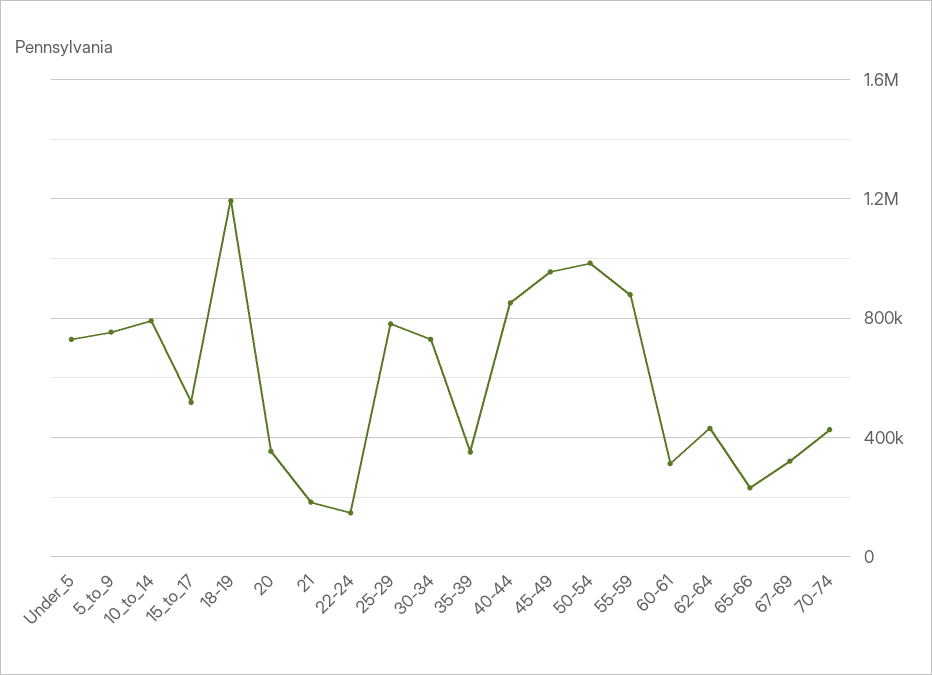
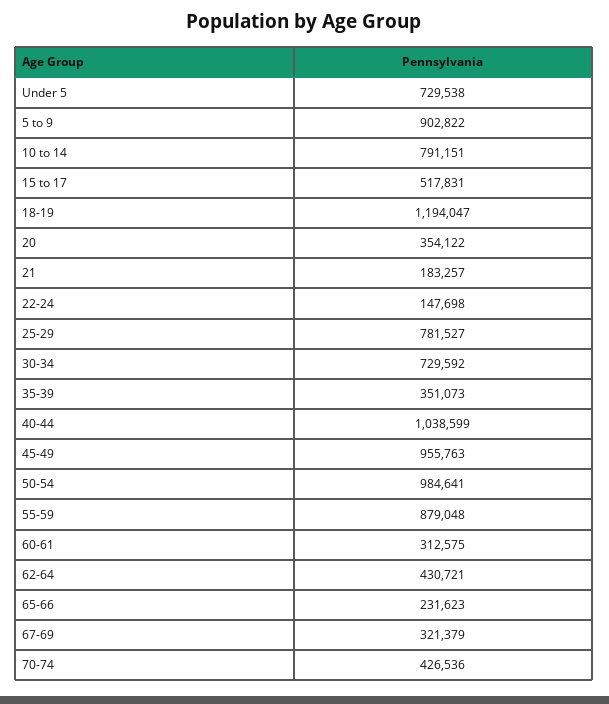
5_to_9: 750000 -> 902822
40-44: 850000 -> 1038599

